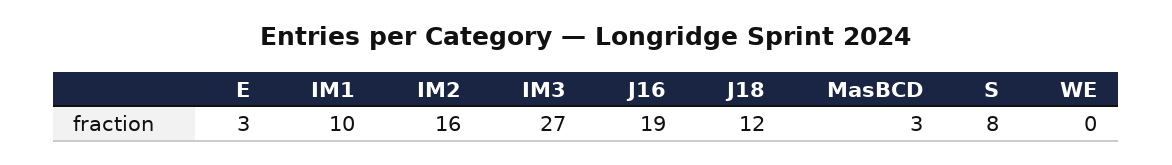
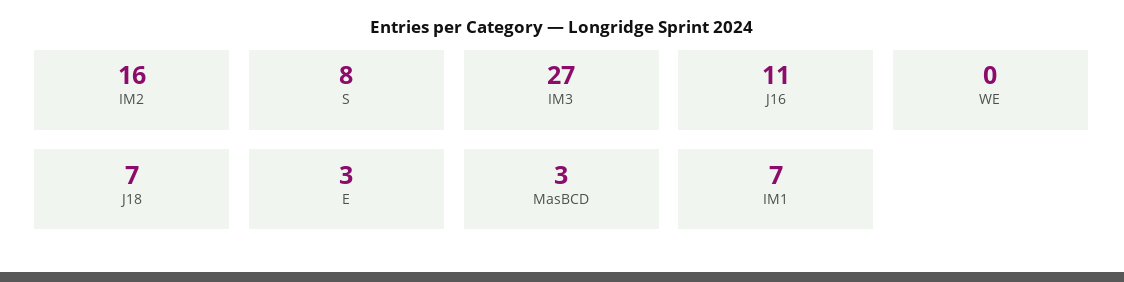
IM1: 10 -> 7
J16: 19 -> 11
J18: 12 -> 7

